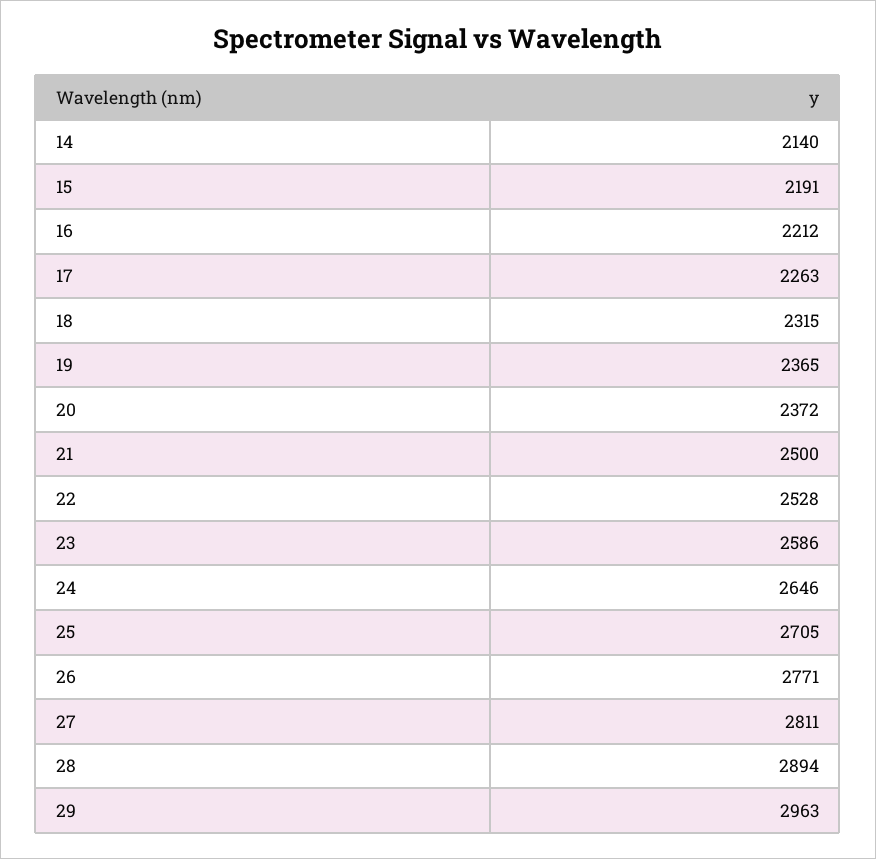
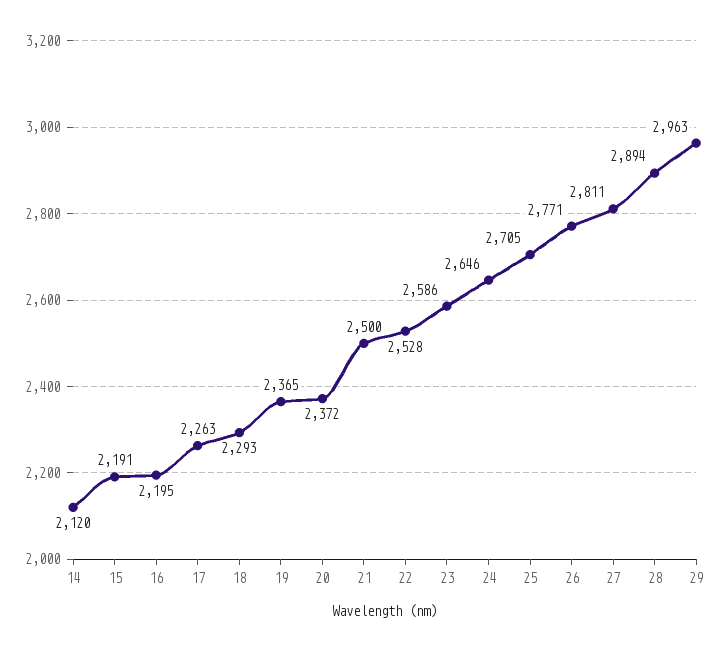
14: 2140 -> 2120
16: 2212 -> 2195
18: 2315 -> 2293

